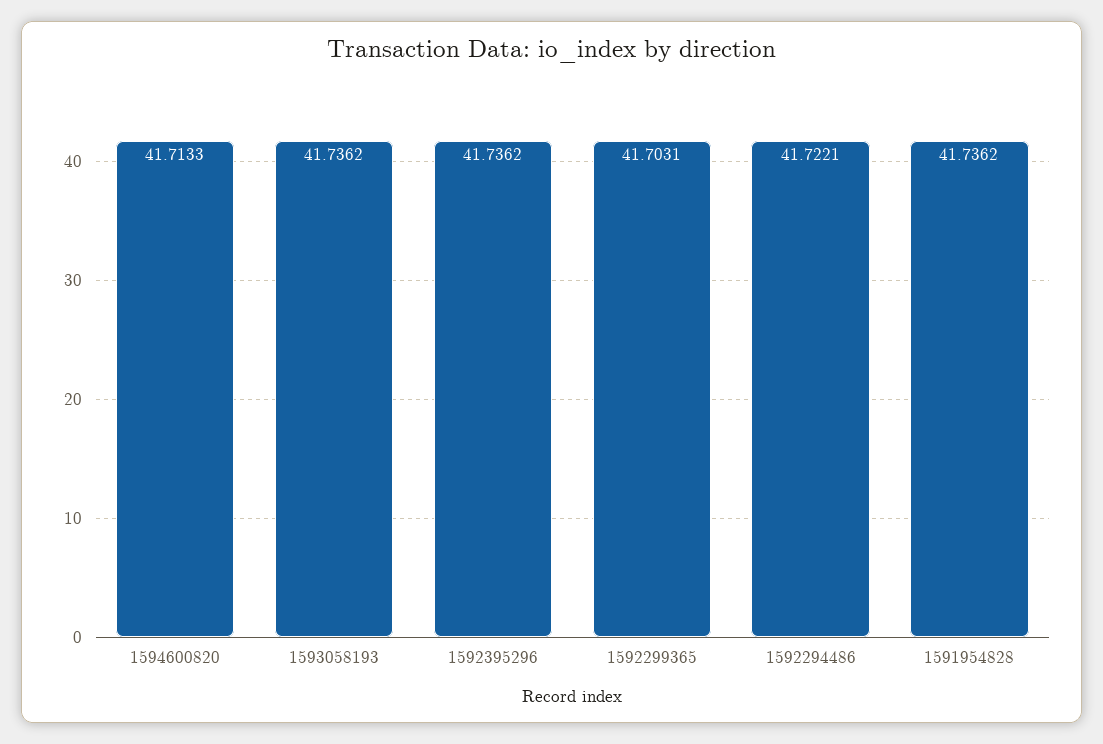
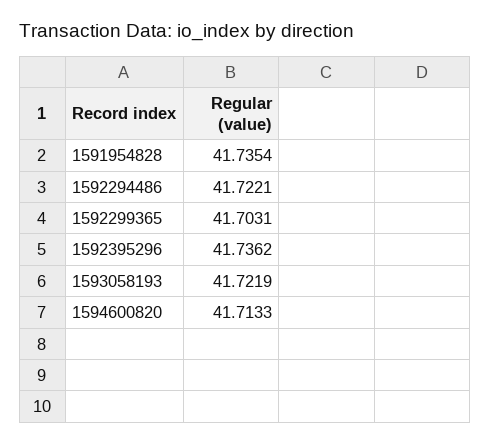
1593058193: 41.7362 -> 41.7219
1591954828: 41.7362 -> 41.7354

